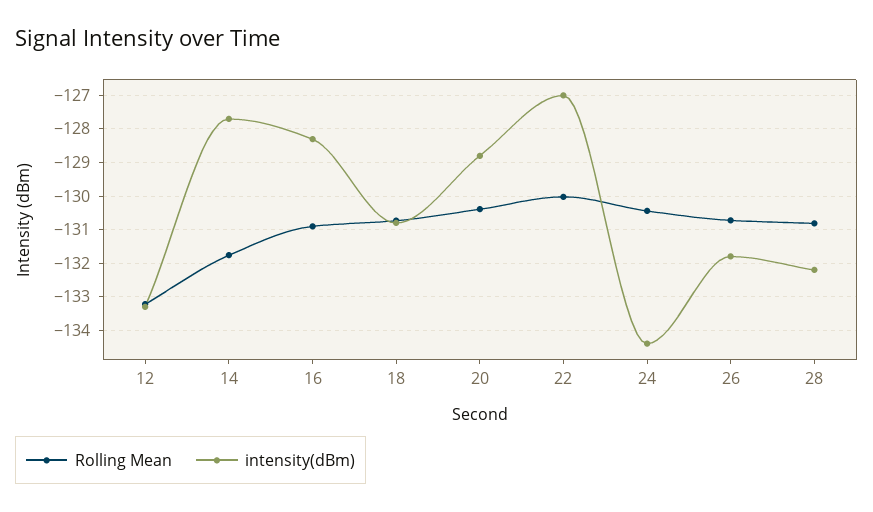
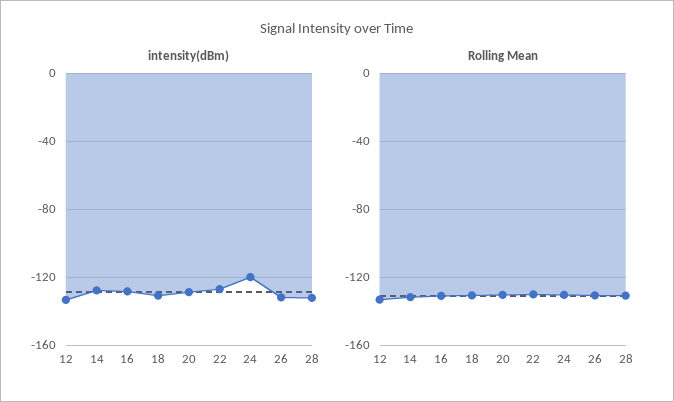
intensity(dBm), 24: -134.4 -> -120

